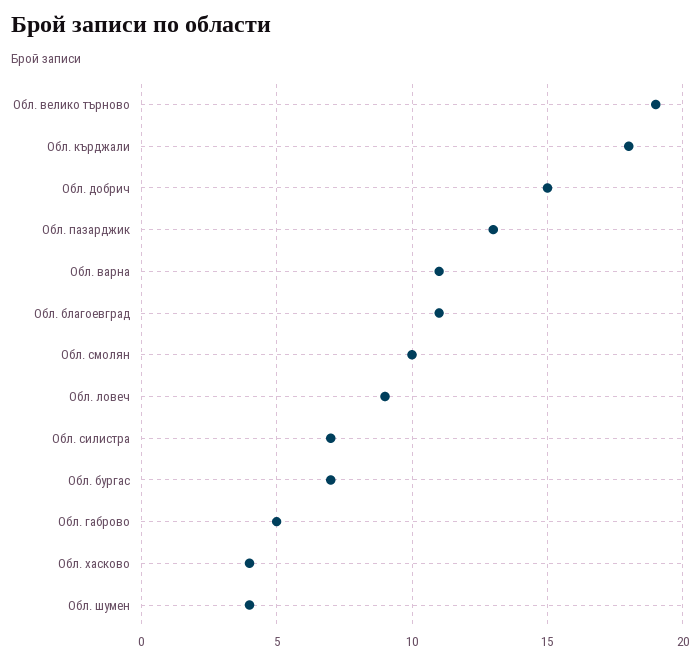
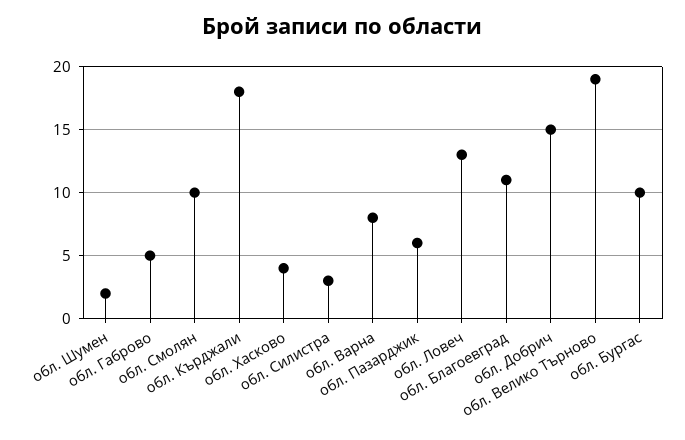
Обл. пазарджик: 13 -> 6
Обл. варна: 11 -> 8
Обл. ловеч: 9 -> 13
Обл. силистра: 7 -> 3
Обл. бургас: 7 -> 10
Обл. шумен: 4 -> 2

